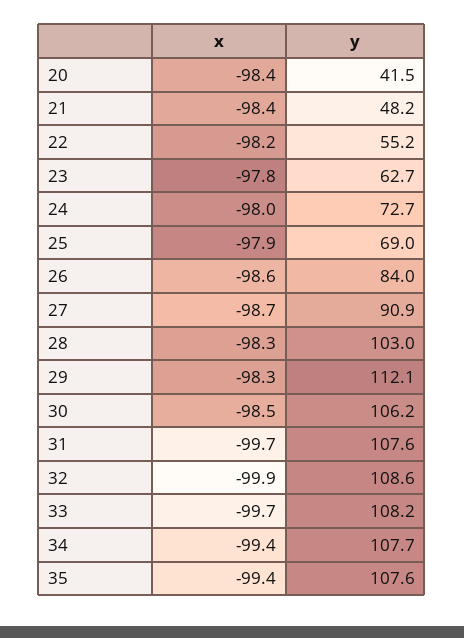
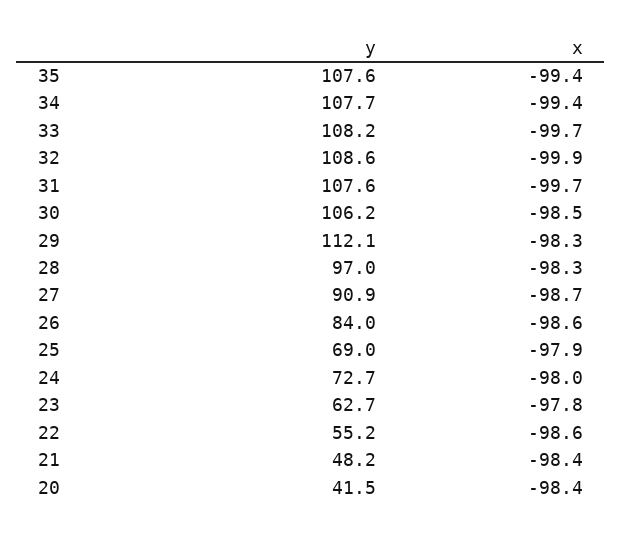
x, 22: -98.2 -> -98.6
y, 28: 103 -> 97

